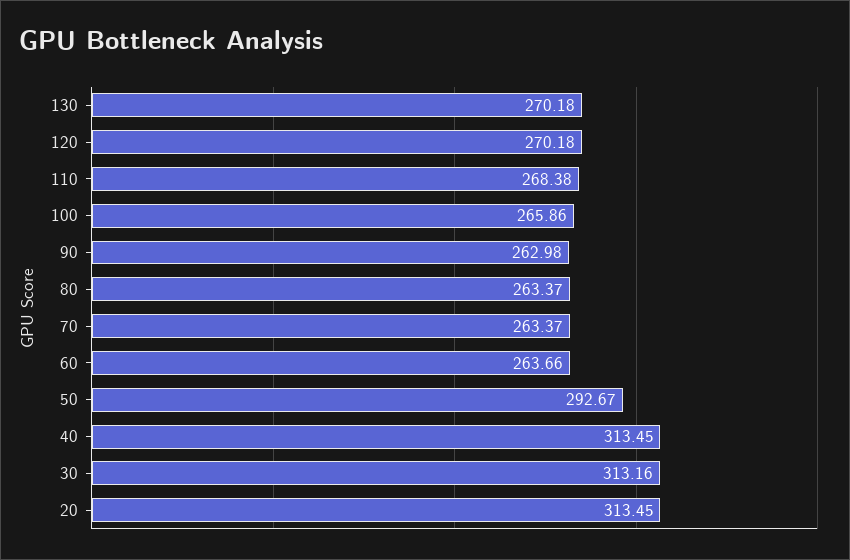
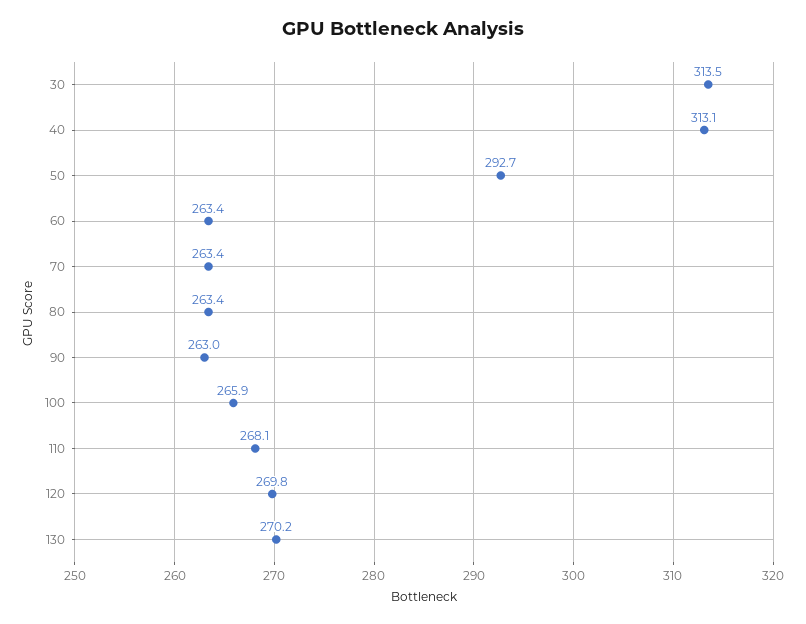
120: 270.18 -> 269.8
110: 268.38 -> 268.1
60: 263.66 -> 263.4
40: 313.45 -> 313.1
30: 313.16 -> 313.5
20: 313.45 -> none

